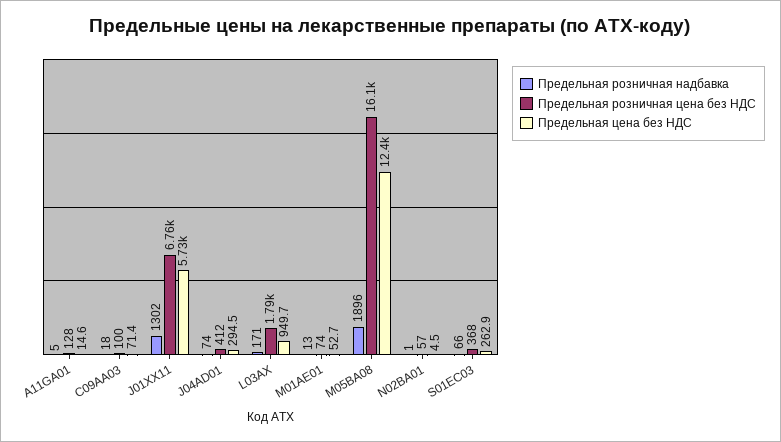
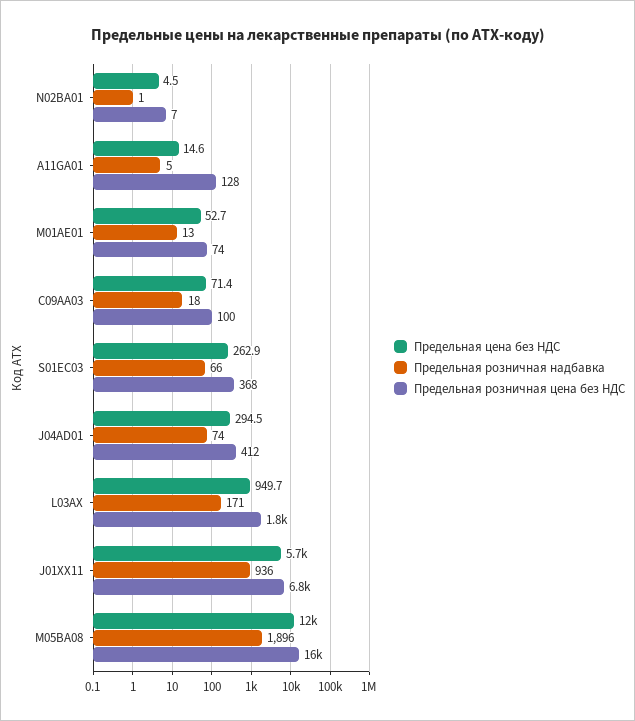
Предельная розничная надбавка, J01XX11: 1302 -> 936
Предельная розничная цена без НДС, N02BA01: 57 -> 7

